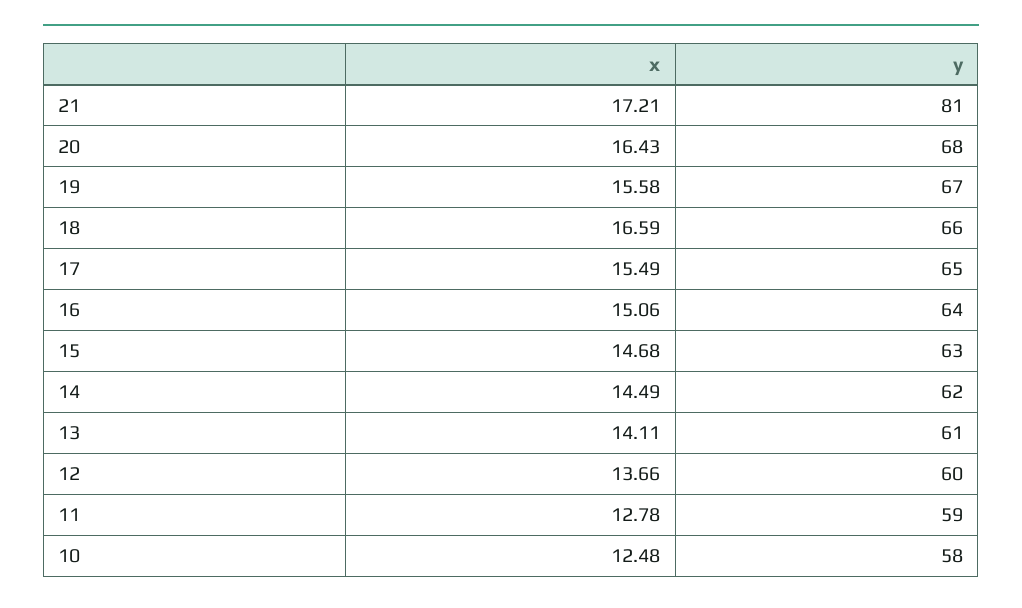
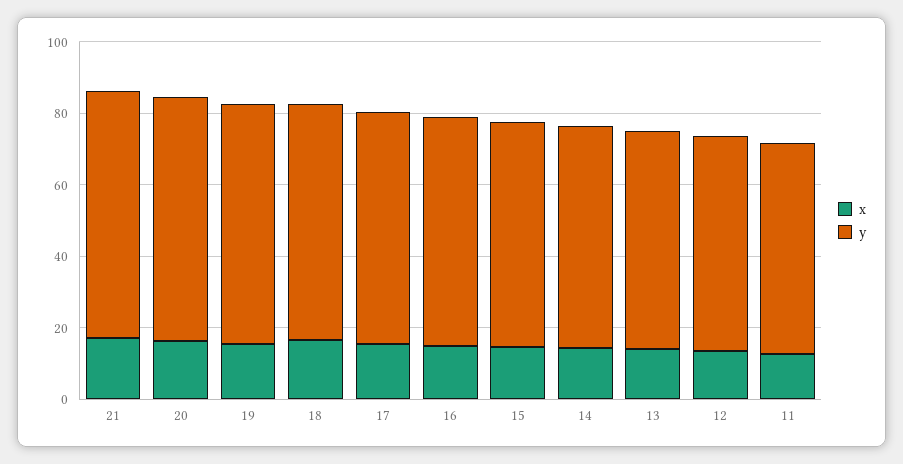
y, 21: 81 -> 70
x, 10: 12.48 -> none
y, 10: 58 -> none

